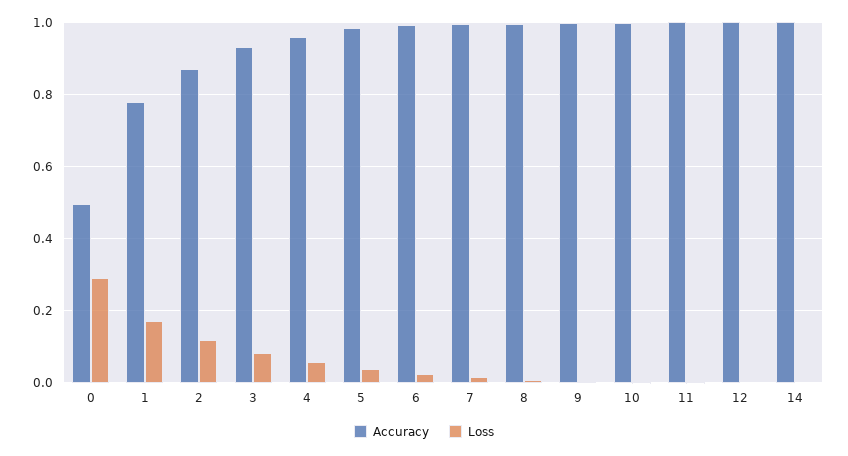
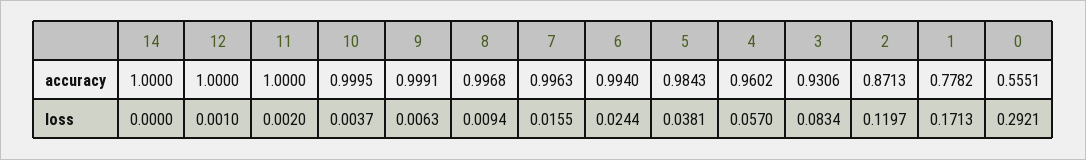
Accuracy, 0: 0.5 -> 0.5551

